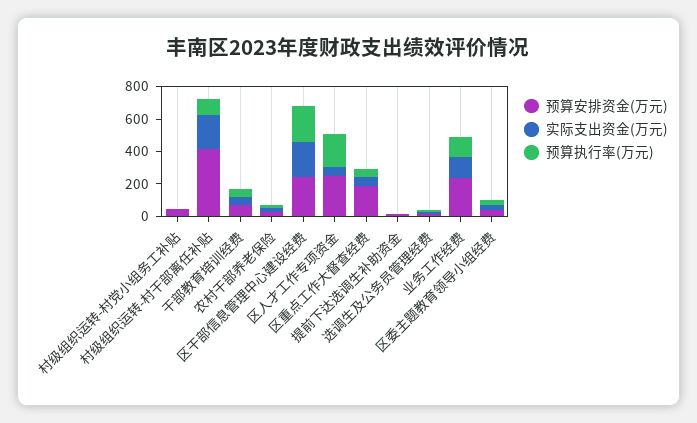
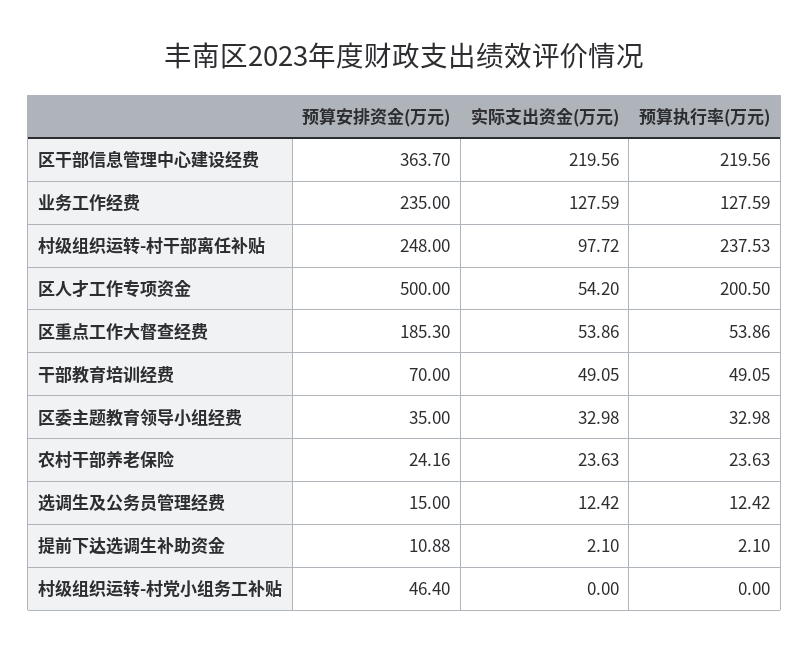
预算安排资金(万元), 村级组织运转-村干部离任补贴: 400 -> 248
实际支出资金(万元), 村级组织运转-村干部离任补贴: 200 -> 97.72
预算执行率(万元), 村级组织运转-村干部离任补贴: 100 -> 237.53
预算安排资金(万元), 区干部信息管理中心建设经费: 250 -> 363.7
预算安排资金(万元), 区人才工作专项资金: 250 -> 500

